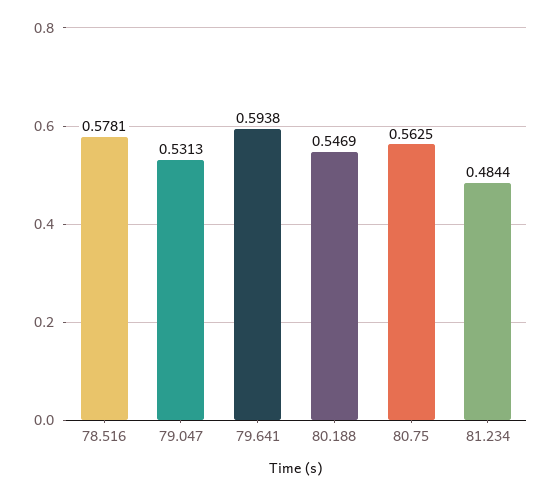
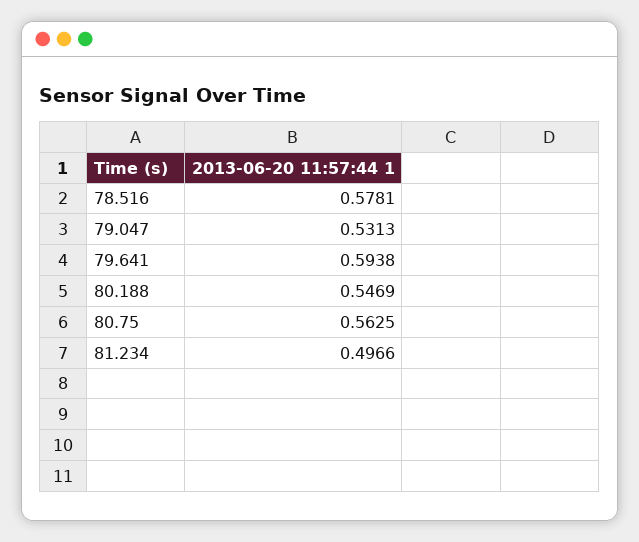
81.234: 0.4844 -> 0.4966

